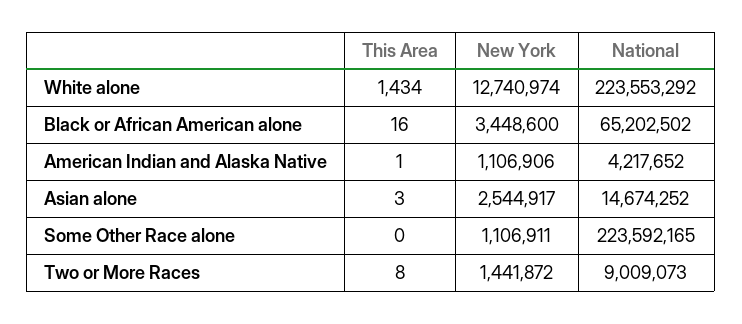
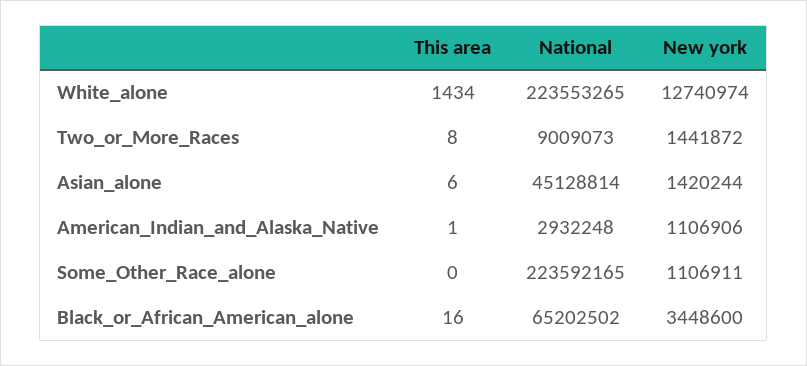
National, White alone: 223553292 -> 223553265
National, American Indian and Alaska Native: 4217652 -> 2932248
This Area, Asian alone: 3 -> 6
New York, Asian alone: 2544917 -> 1420244
National, Asian alone: 14674252 -> 45128814

